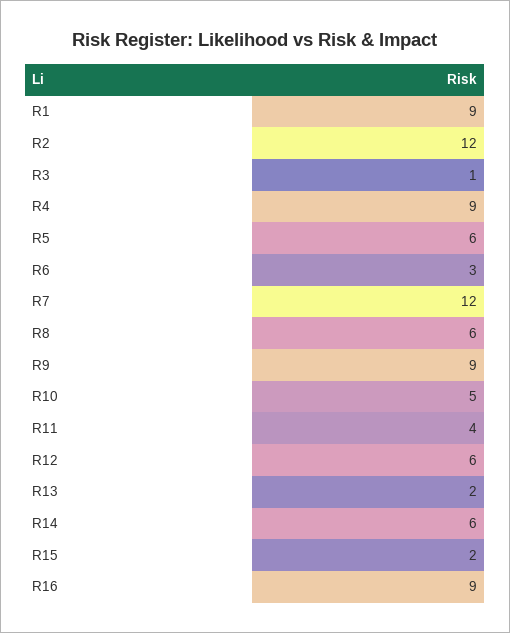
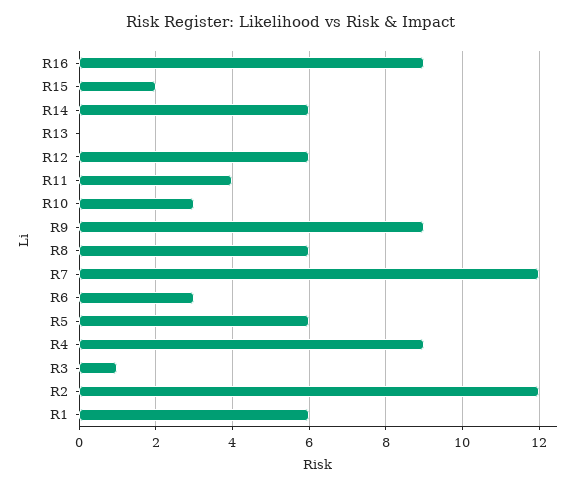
R1: 9 -> 6
R10: 5 -> 3
R13: 2 -> 0

